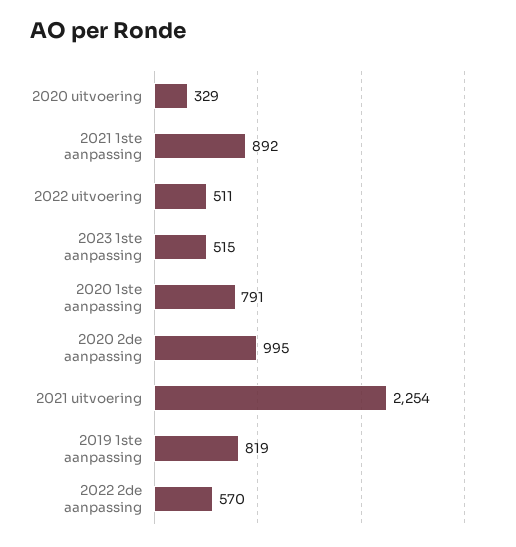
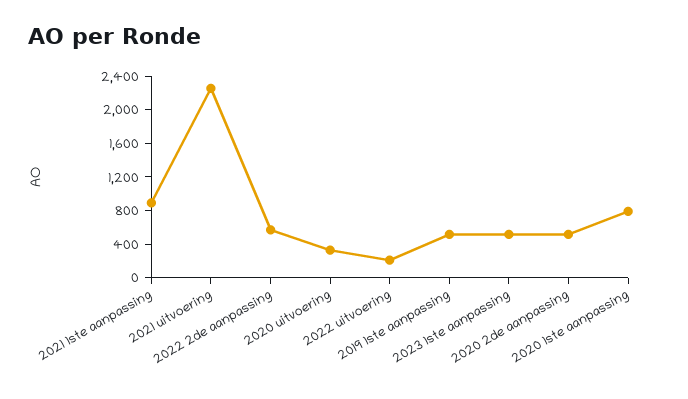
2022 uitvoering: 511 -> 200
2020 2de aanpassing: 995 -> 500
2019 1ste aanpassing: 819 -> 500

